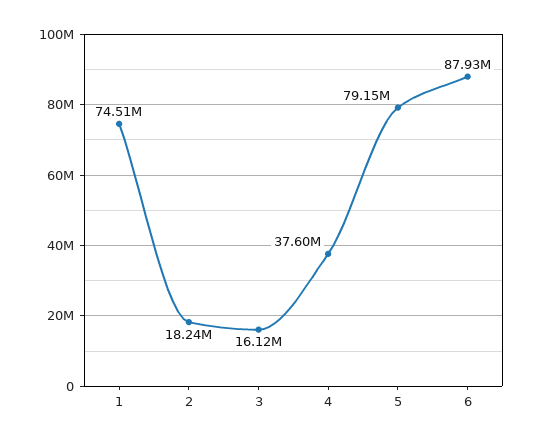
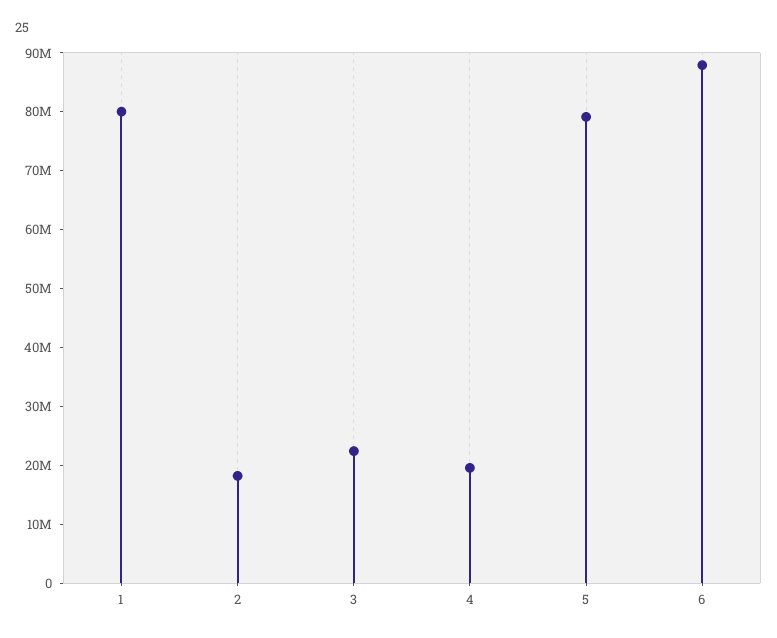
1: 74510000 -> 80000000
3: 16120000 -> 22000000
4: 37600000 -> 20000000

